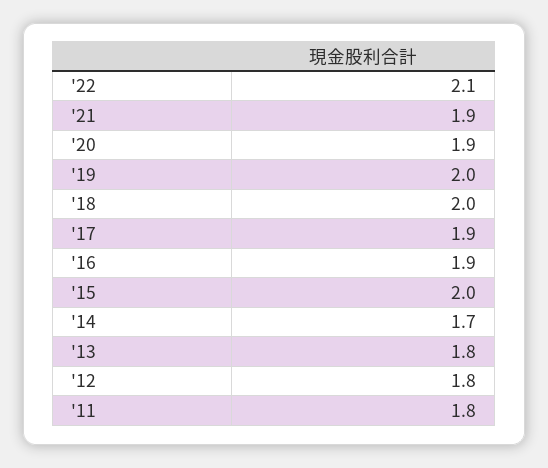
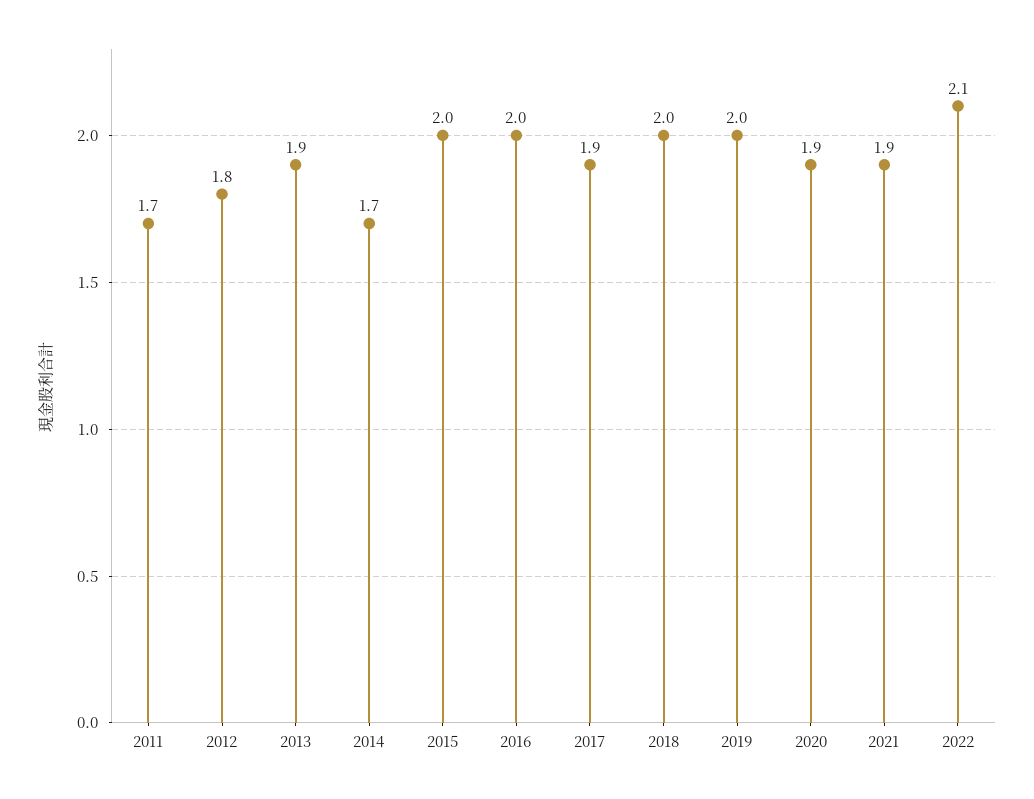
'16: 1.9 -> 2
'13: 1.8 -> 1.9
'11: 1.8 -> 1.7

